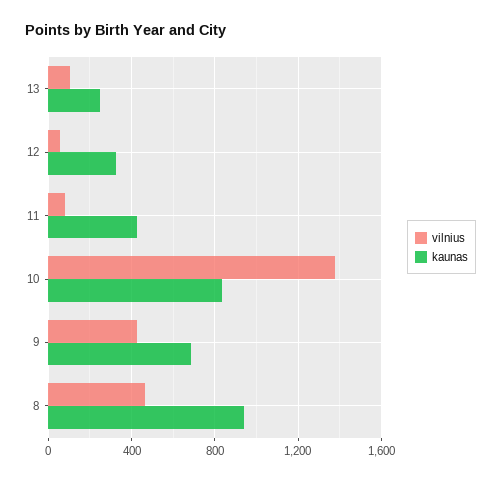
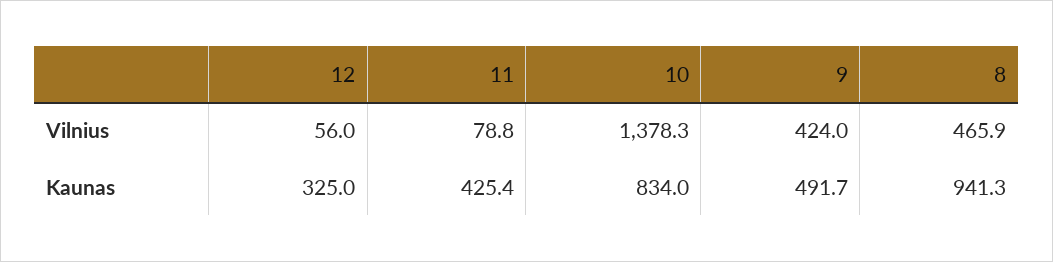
vilnius, 13: 100 -> none
kaunas, 13: 250 -> none
kaunas, 9: 700 -> 491.7

